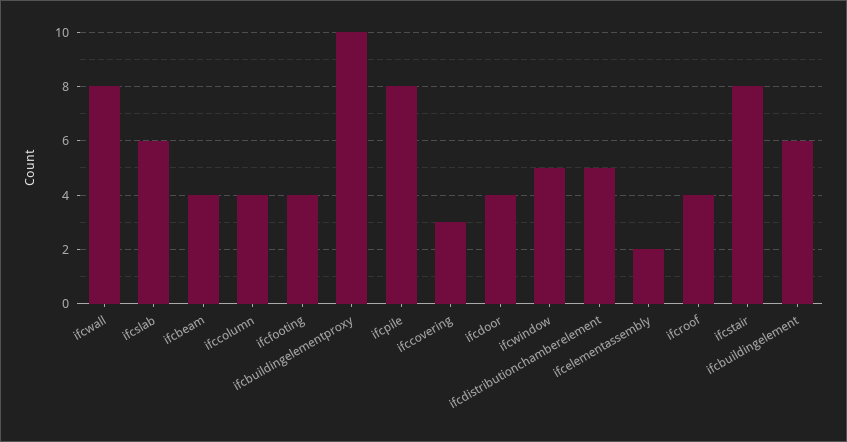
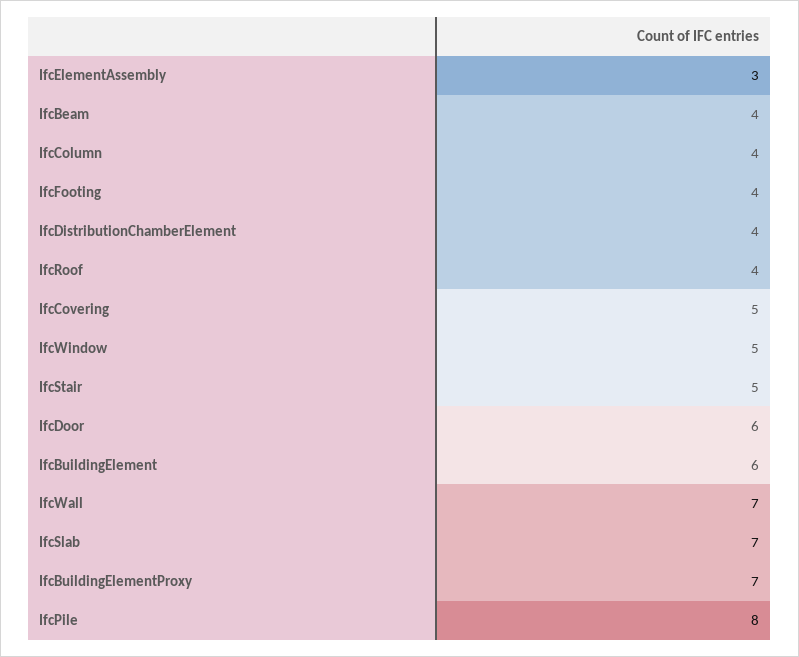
ifcwall: 8 -> 7
ifcslab: 6 -> 7
ifcbuildingelementproxy: 10 -> 7
ifccovering: 3 -> 5
ifcdoor: 4 -> 6
ifcdistributionchamberelement: 5 -> 4
ifcelementassembly: 2 -> 3
ifcstair: 8 -> 5

